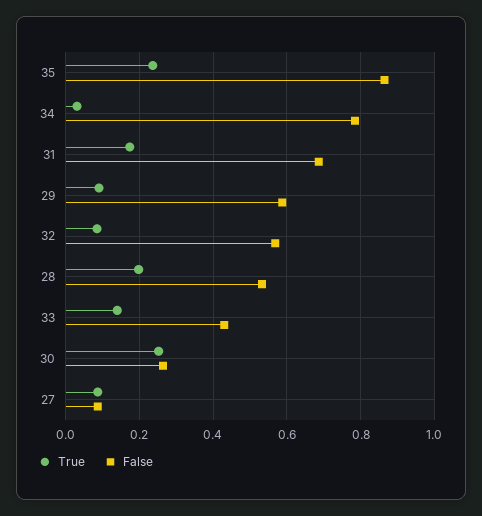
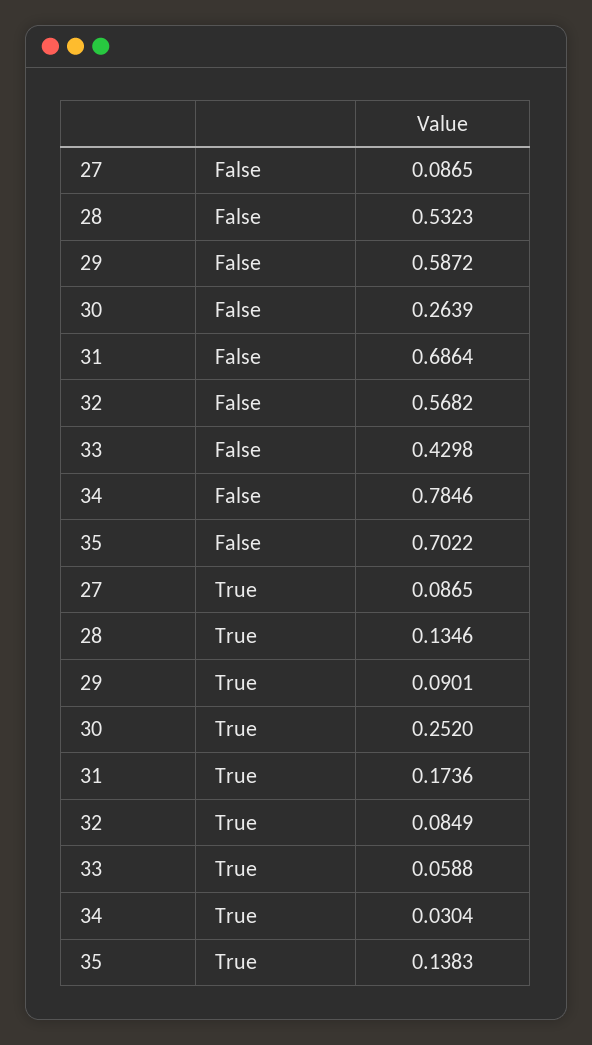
True, 35: 0.24 -> 0.1383
False, 35: 0.86 -> 0.7022
True, 28: 0.2 -> 0.1346
True, 33: 0.14 -> 0.0588

